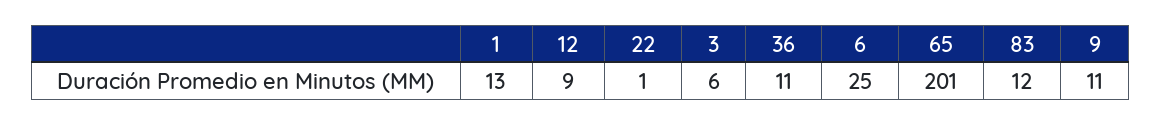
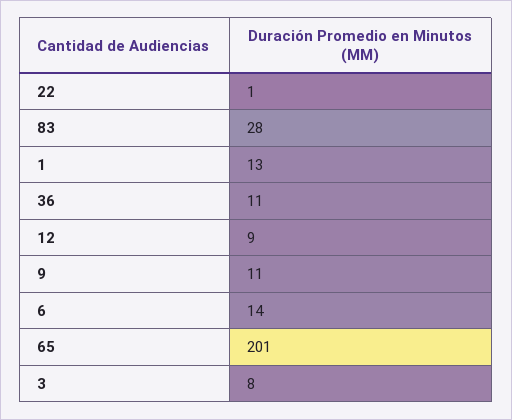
3: 6 -> 8
6: 25 -> 14
83: 12 -> 28

